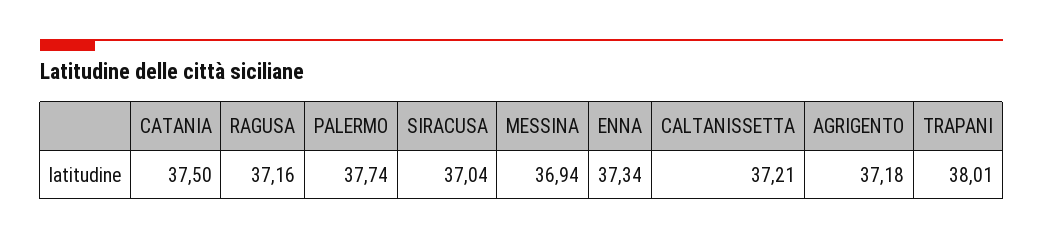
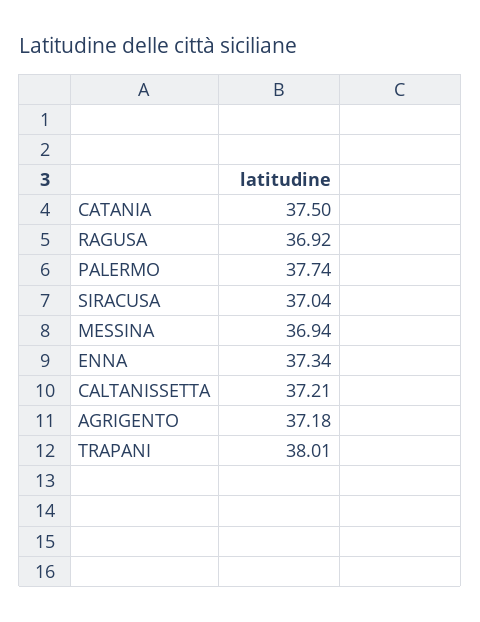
RAGUSA: 37.16 -> 36.92

